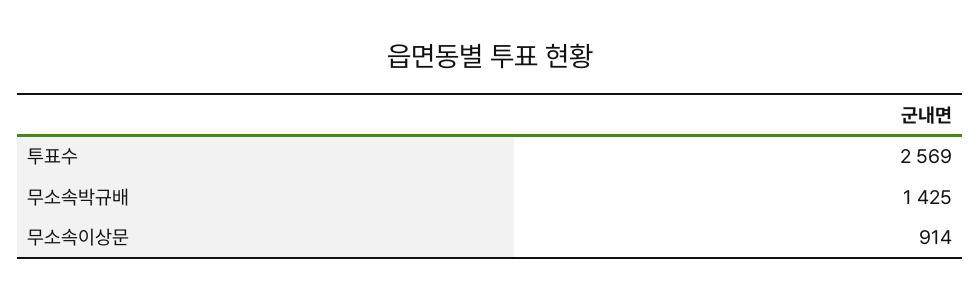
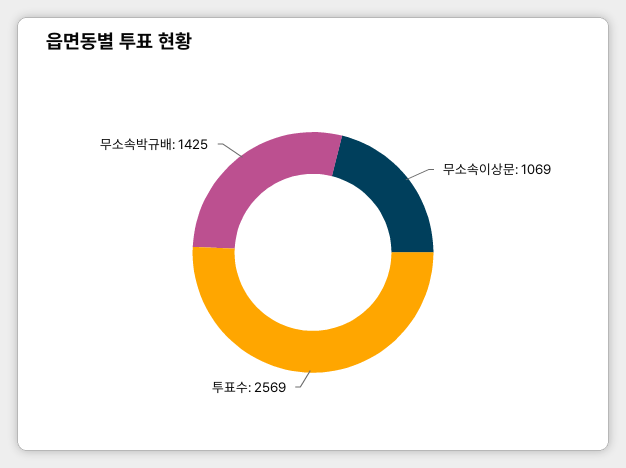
무소속이상문: 914 -> 1069

